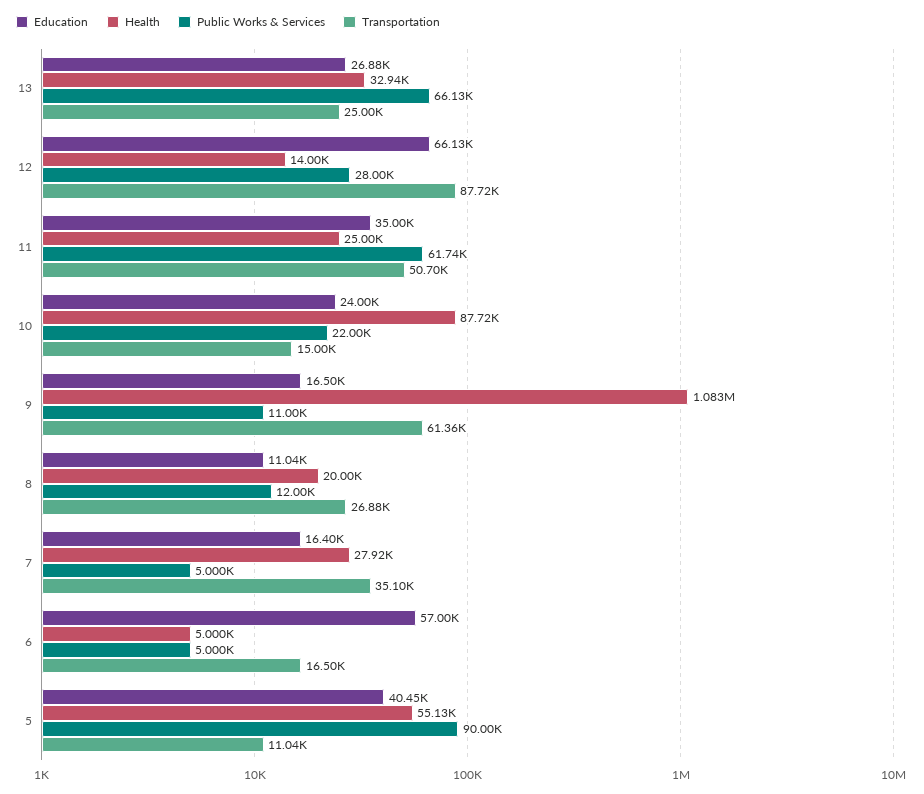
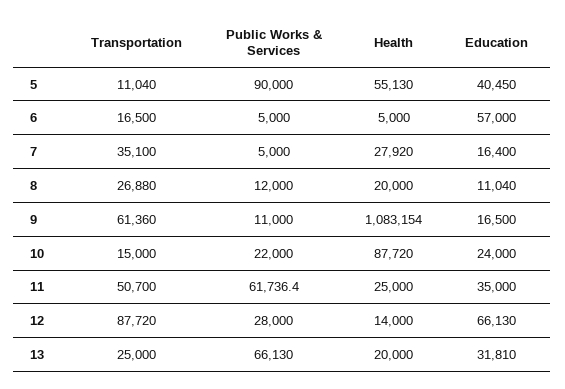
Education, 13: 26880 -> 31810
Health, 13: 32940 -> 20000

